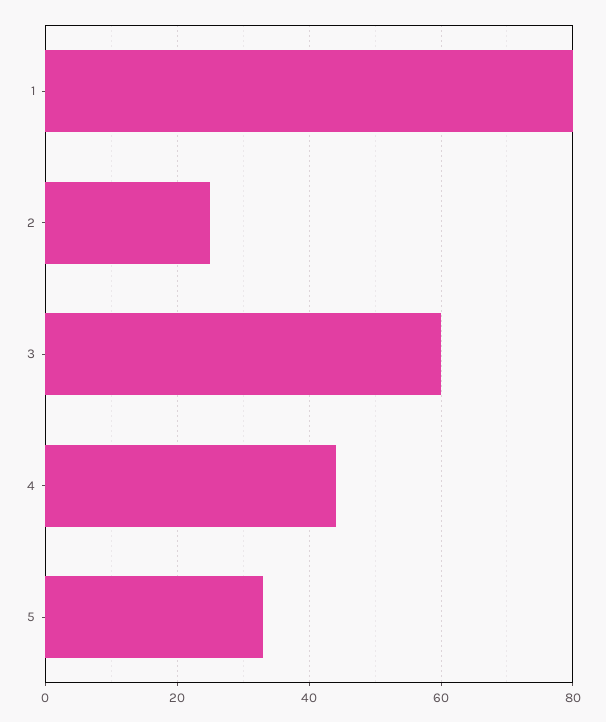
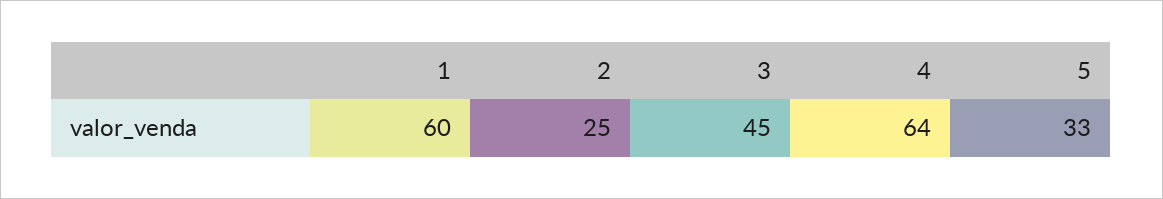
1: 80 -> 60
3: 60 -> 45
4: 45 -> 64

